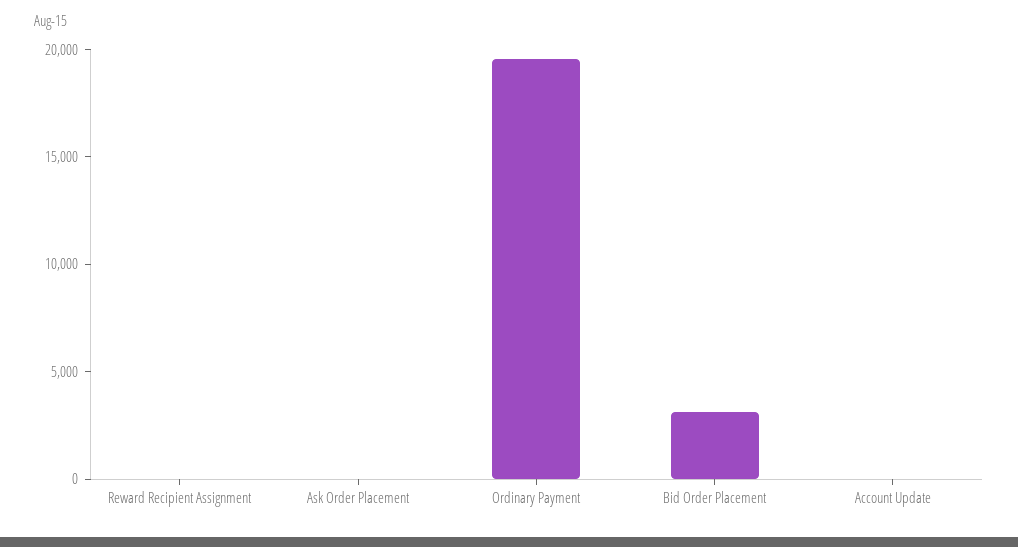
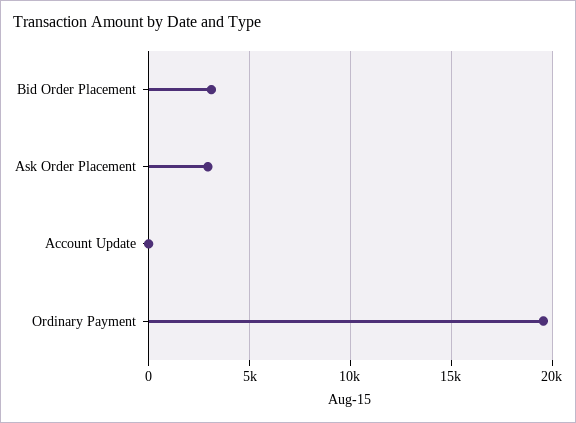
Reward Recipient Assignment: 0 -> none
Ask Order Placement: 0 -> 3000

